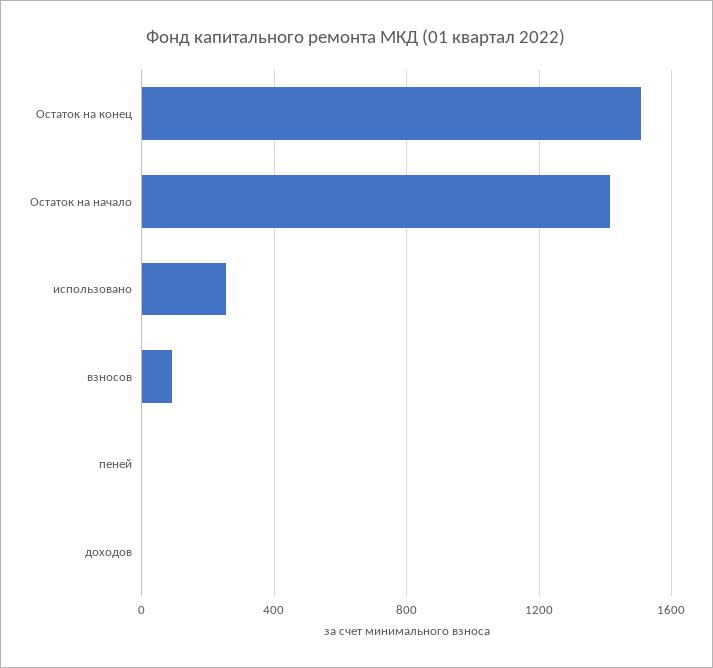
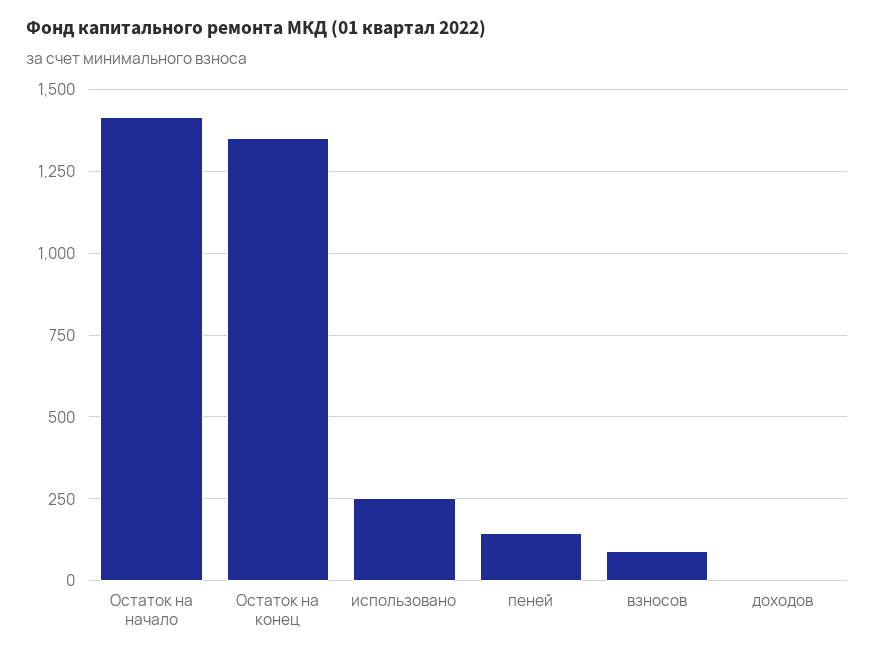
Остаток на конец: 1500 -> 1350
пеней: 0 -> 150

